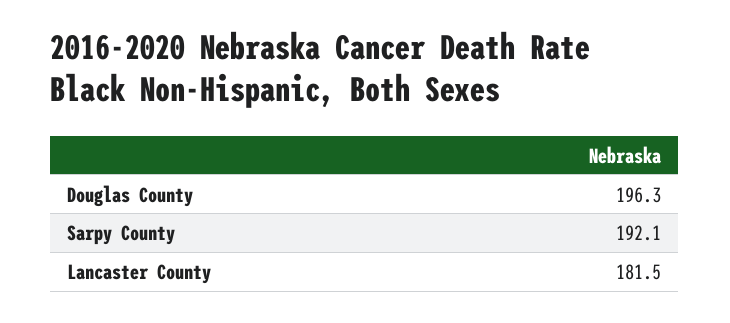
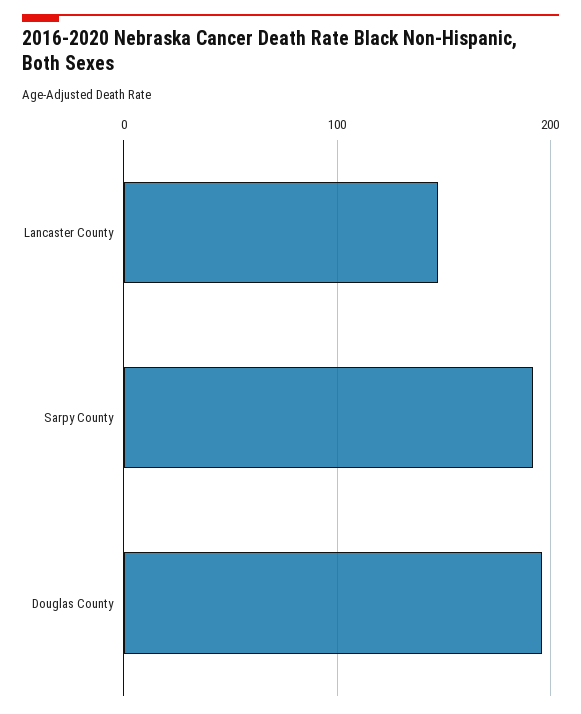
Lancaster County: 181.5 -> 150

